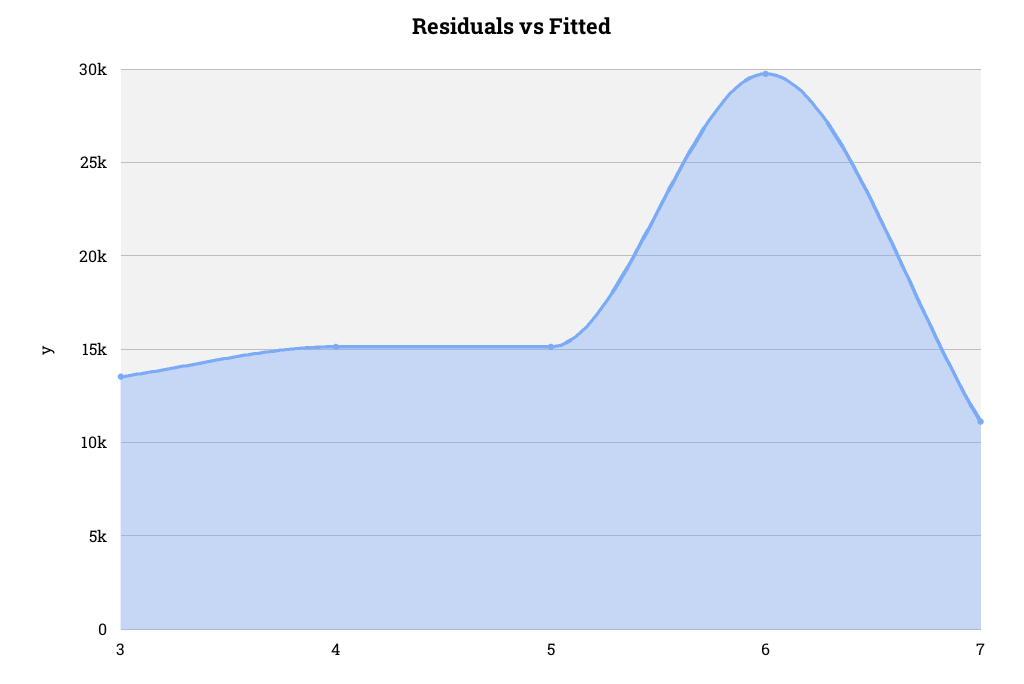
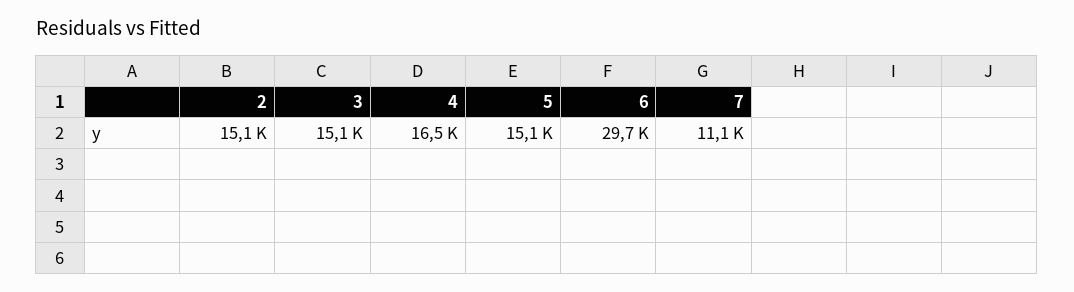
3: 13500 -> 15100
4: 15000 -> 16500
2: none -> 15100

